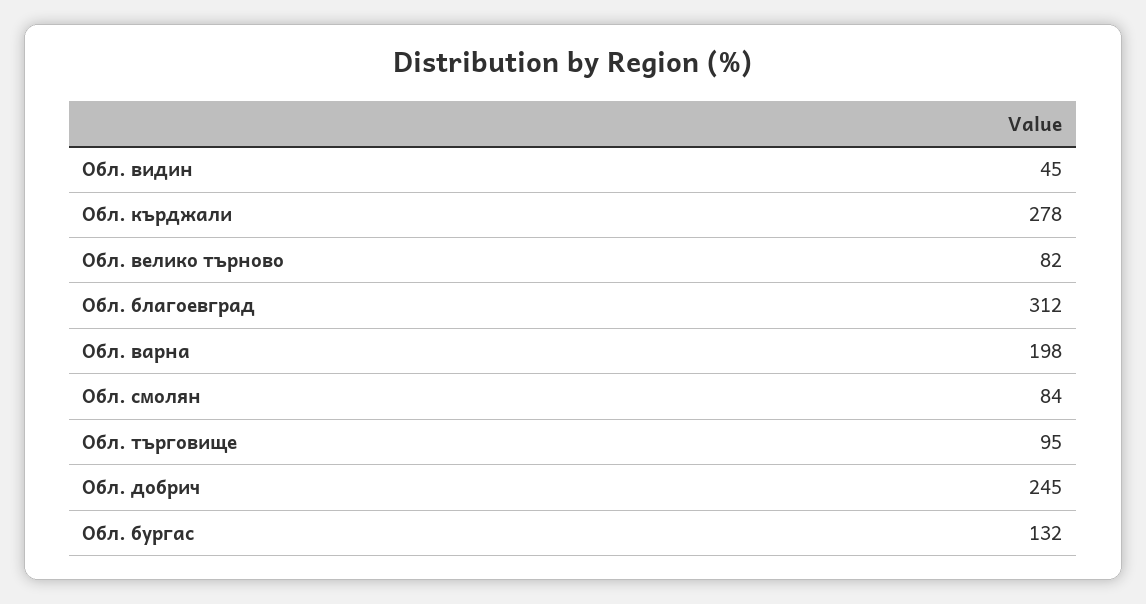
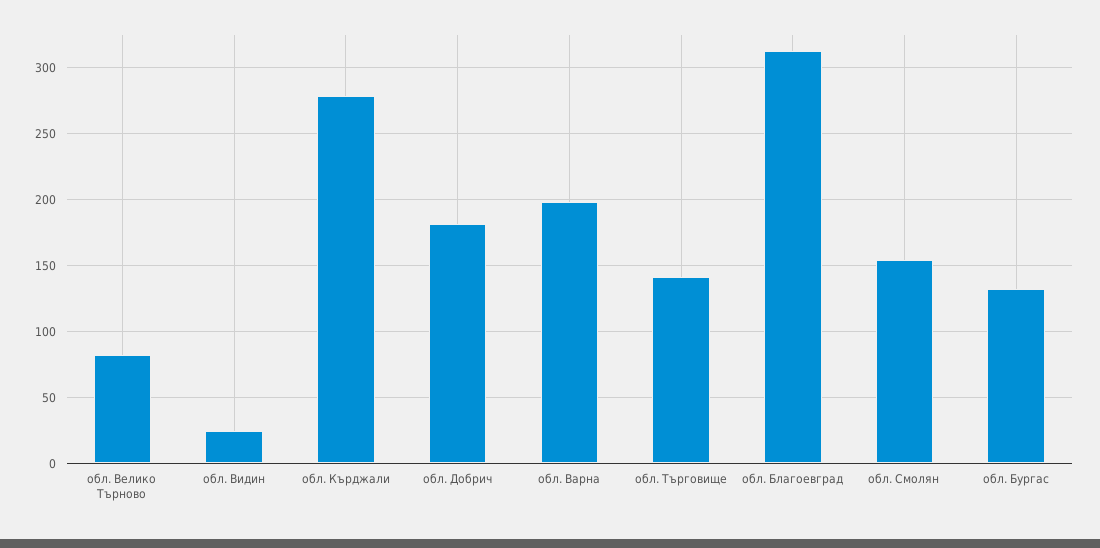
Обл. видин: 45 -> 25
Обл. смолян: 84 -> 155
Обл. търговище: 95 -> 140
Обл. добрич: 245 -> 180

